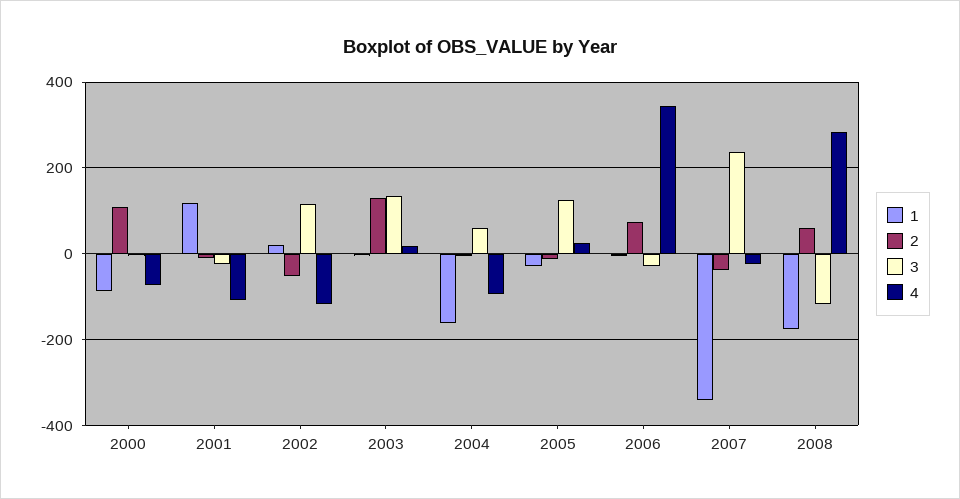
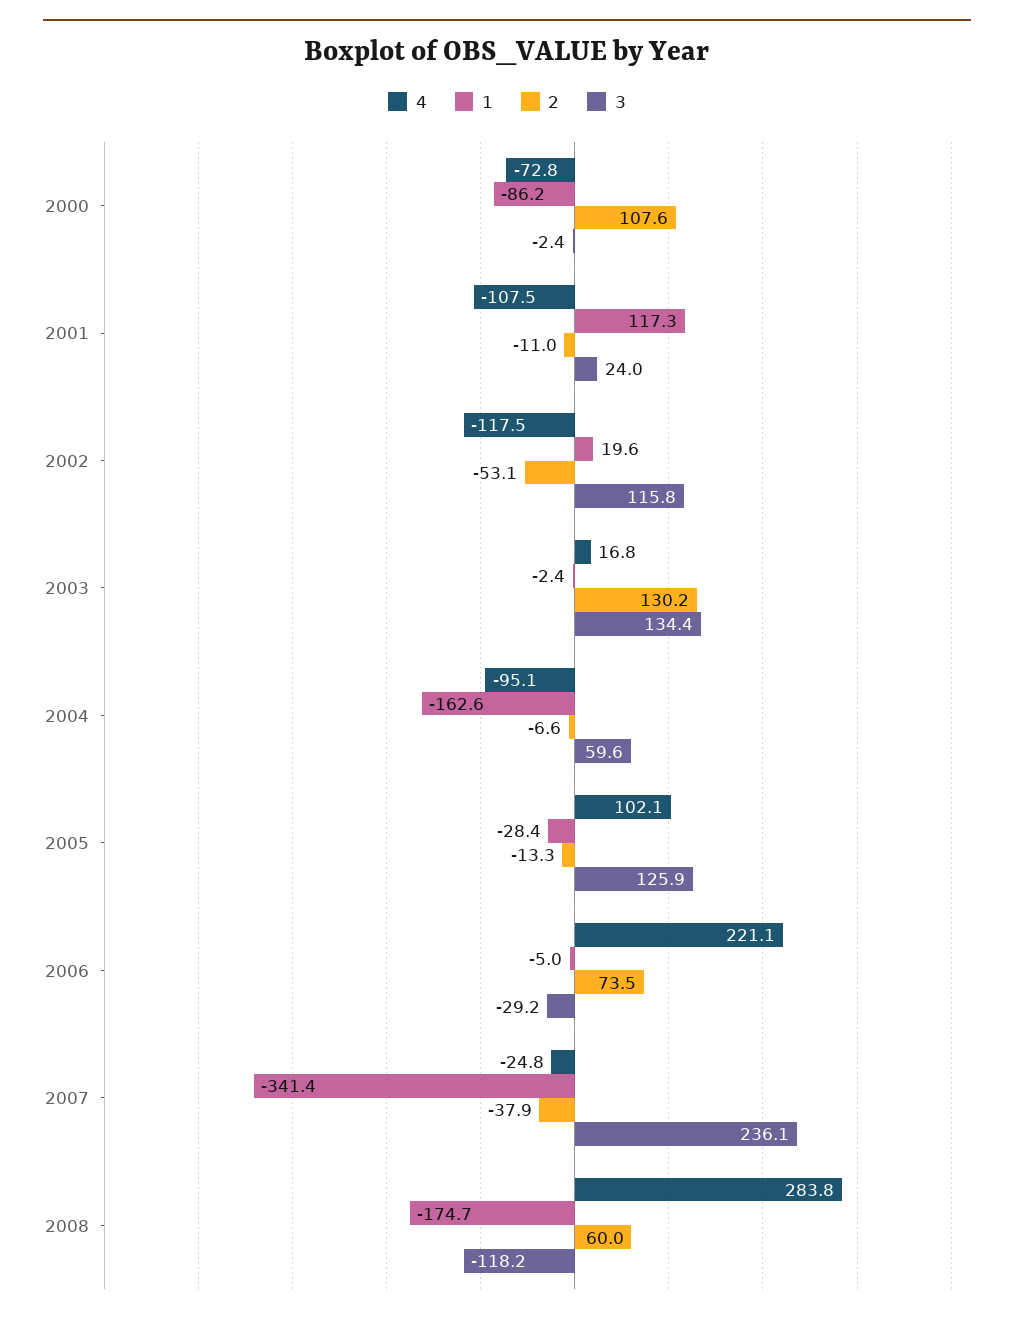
3, 2001: -20 -> 24
4, 2005: 20 -> 102.1
4, 2006: 340 -> 221.1

